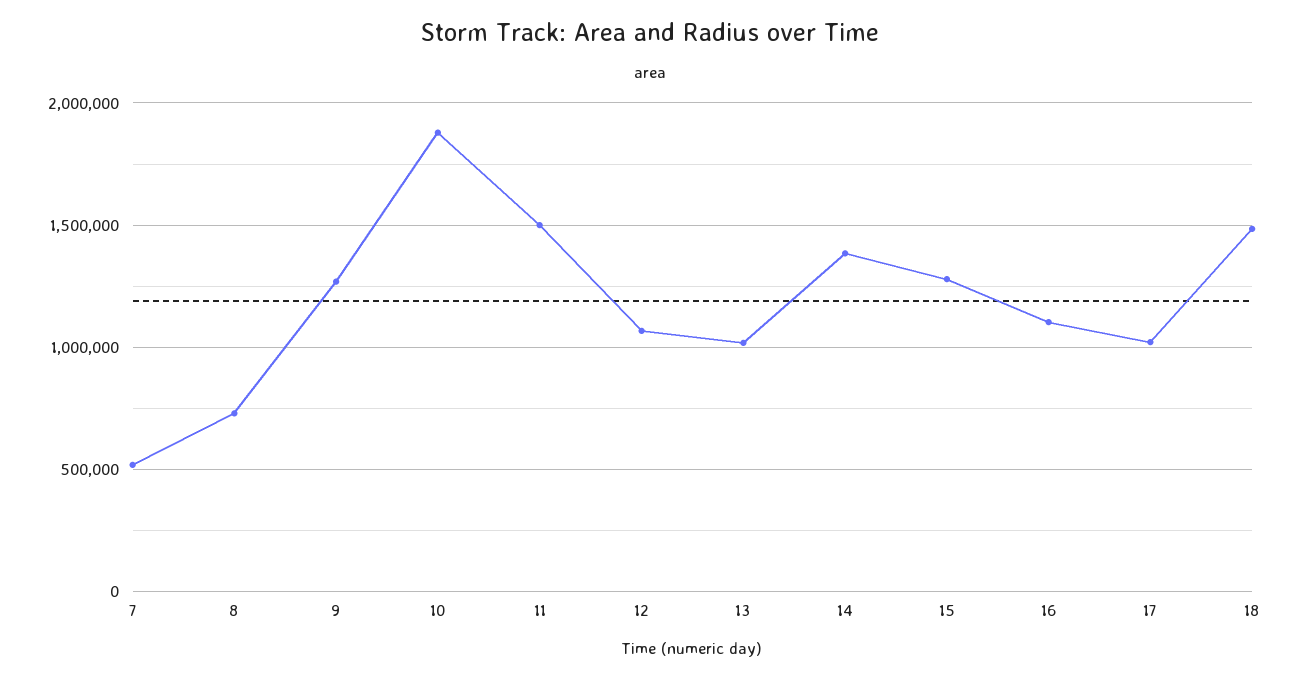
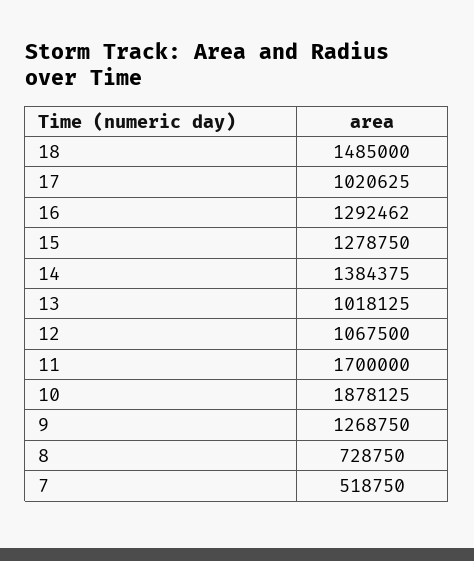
11: 1500000 -> 1700000
16: 1100000 -> 1292462

